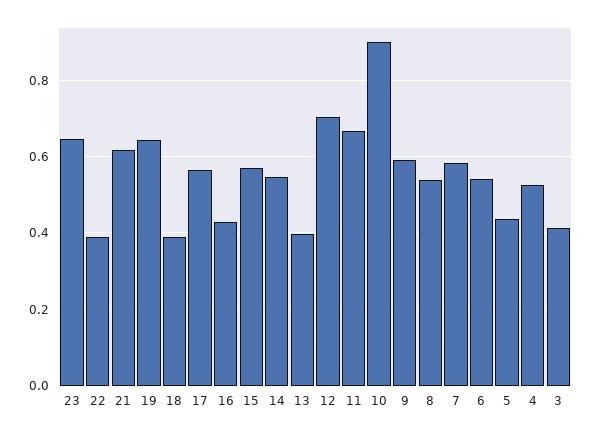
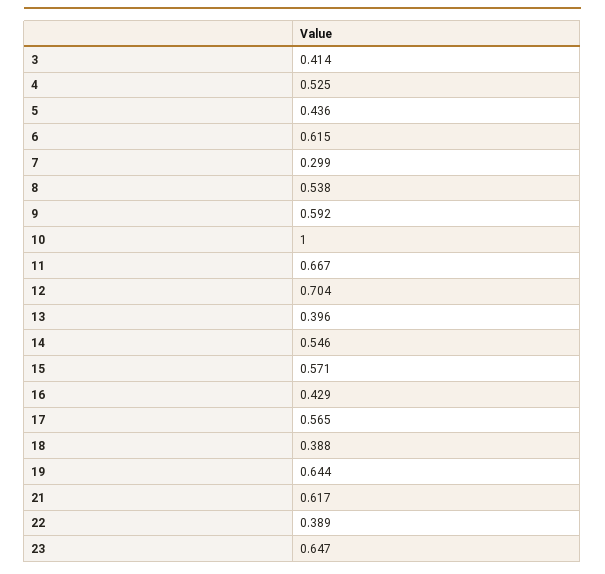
10: 0.9 -> 1
7: 0.58 -> 0.299
6: 0.54 -> 0.615

